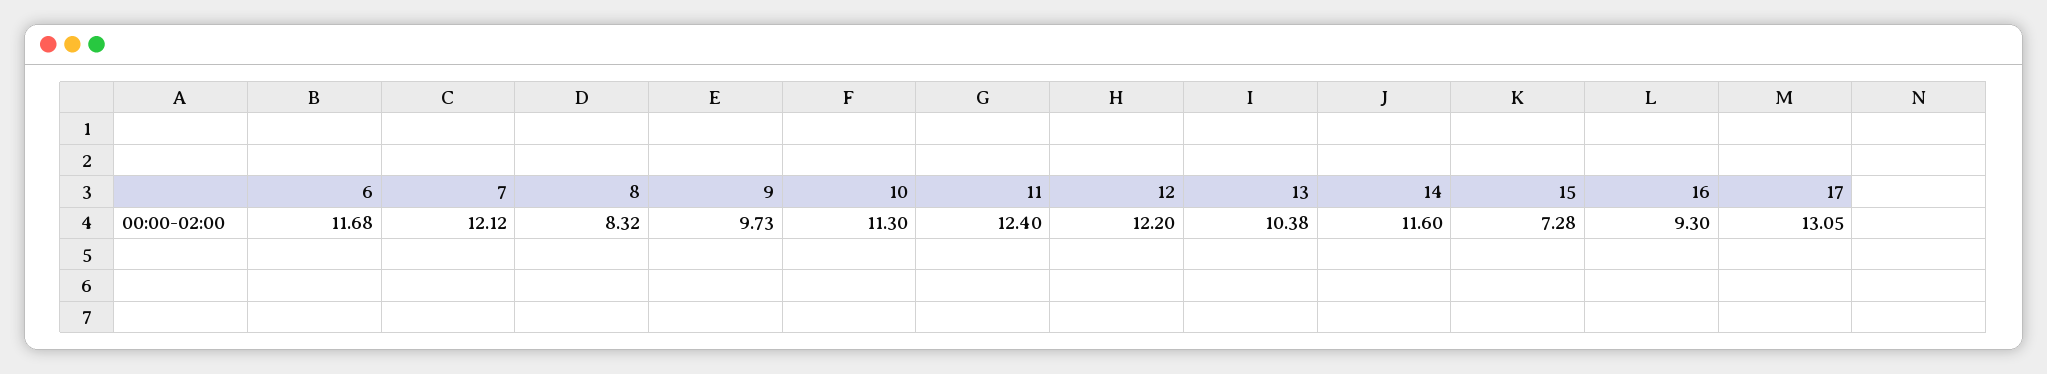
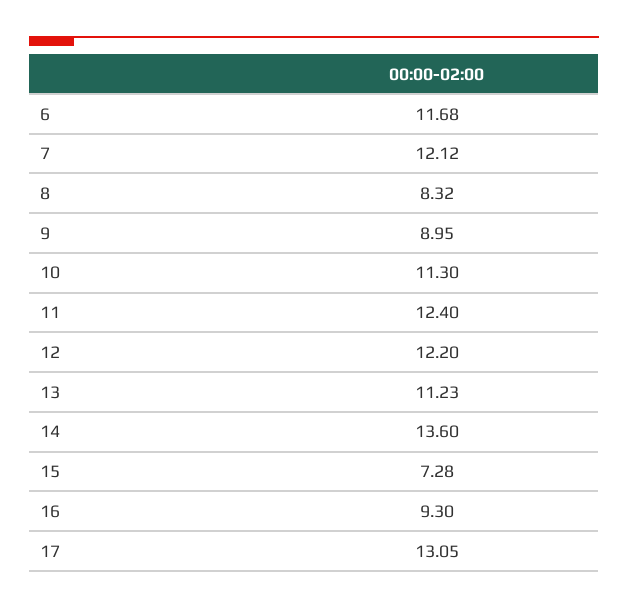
9: 9.73 -> 8.95
13: 10.38 -> 11.23
14: 11.6 -> 13.6

